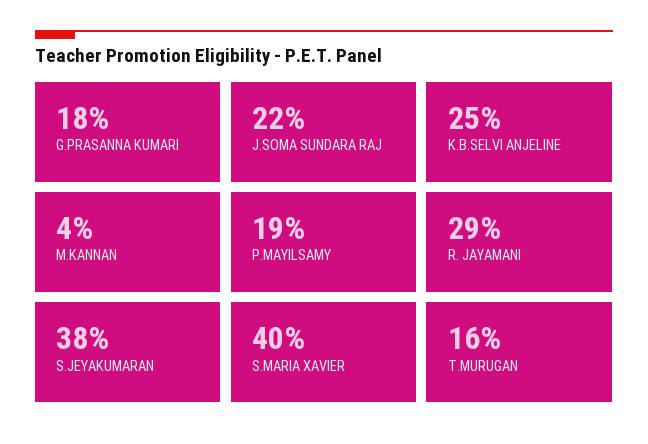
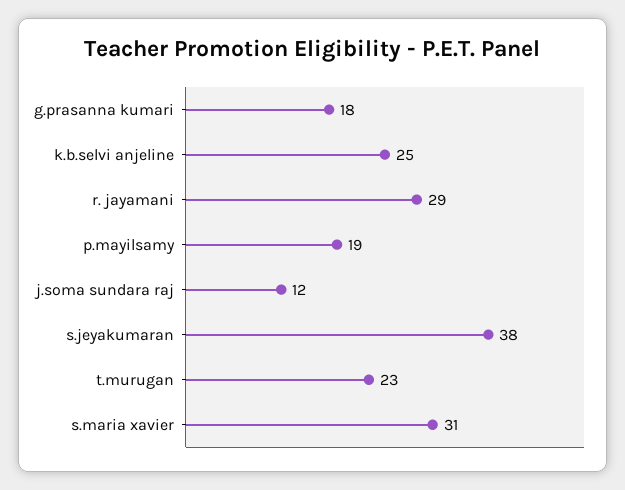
J.SOMA SUNDARA RAJ: 22 -> 12
M.KANNAN: 4 -> none
S.MARIA XAVIER: 40 -> 31
T.MURUGAN: 16 -> 23

